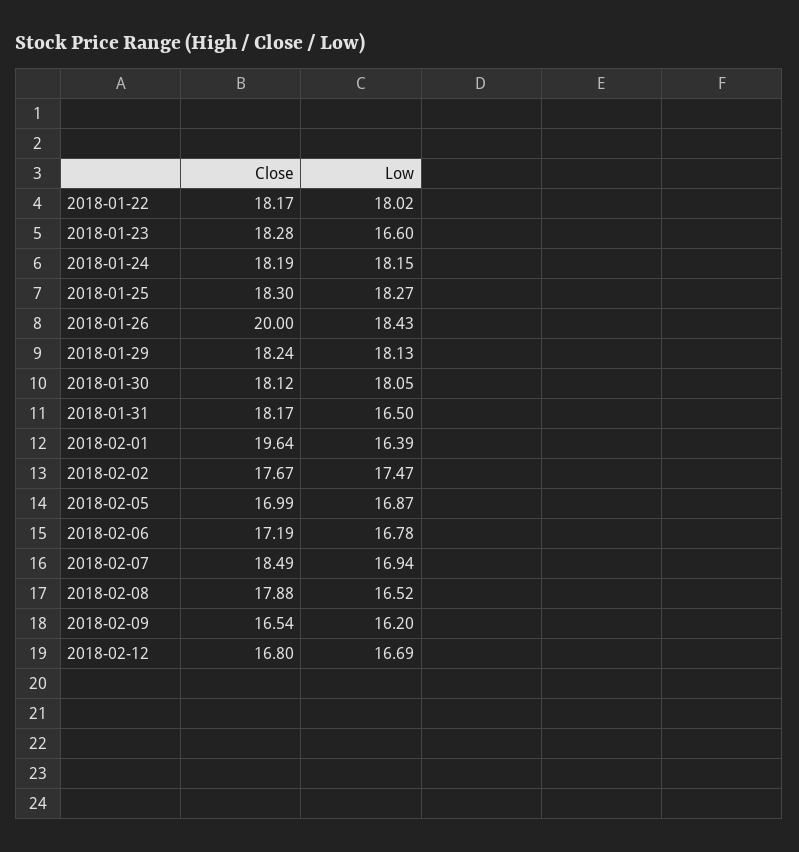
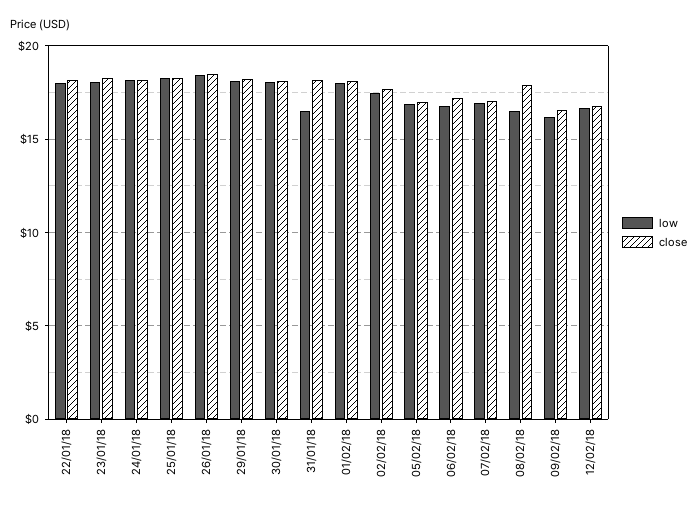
Low, 2018-01-23: 16.6 -> 18
Close, 2018-01-26: 20 -> 18.5
Close, 2018-02-01: 19.64 -> 18
Low, 2018-02-01: 16.39 -> 18
Close, 2018-02-07: 18.49 -> 17

